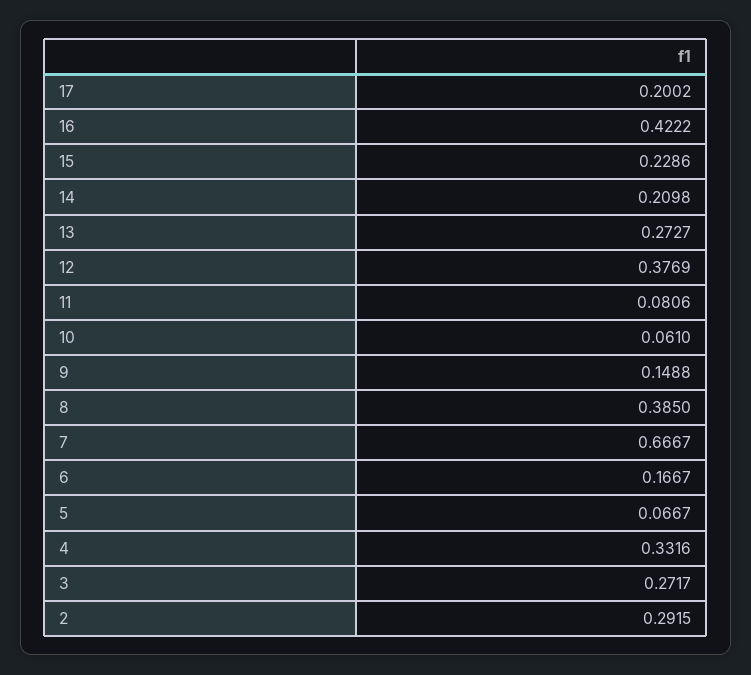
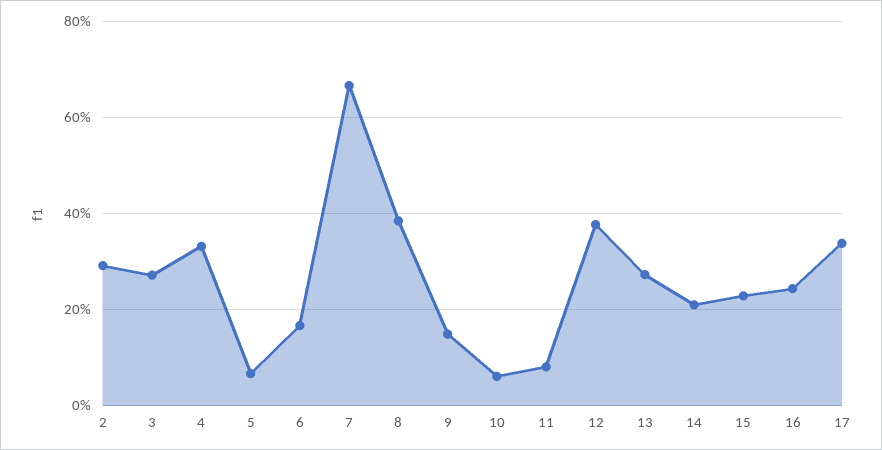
17: 0.2002 -> 0.34
16: 0.4222 -> 0.24

